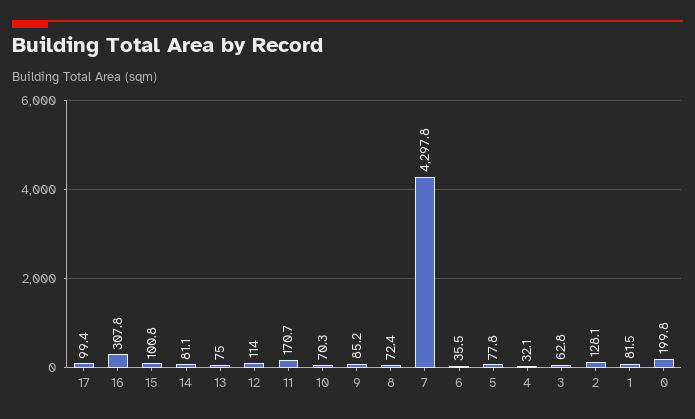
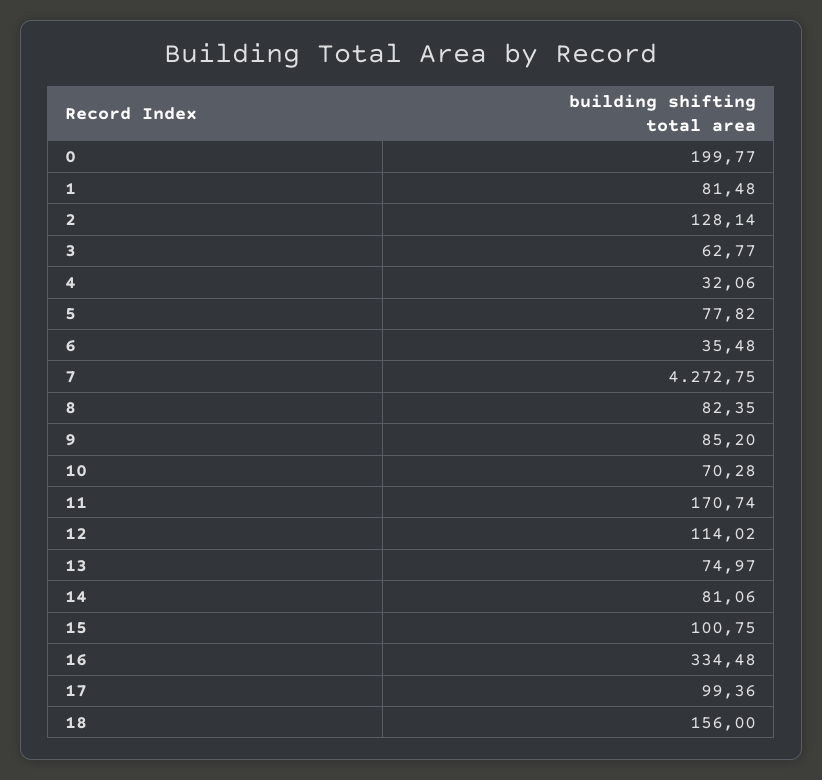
16: 307.8 -> 334.48
8: 72.4 -> 82.35
7: 4297.8 -> 4272.75
18: none -> 156

